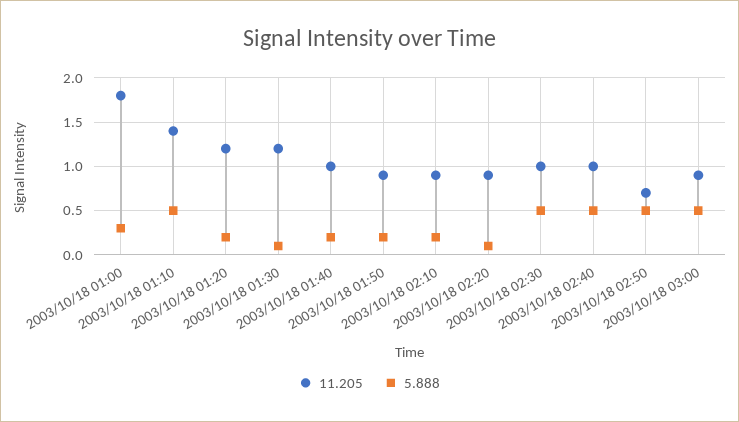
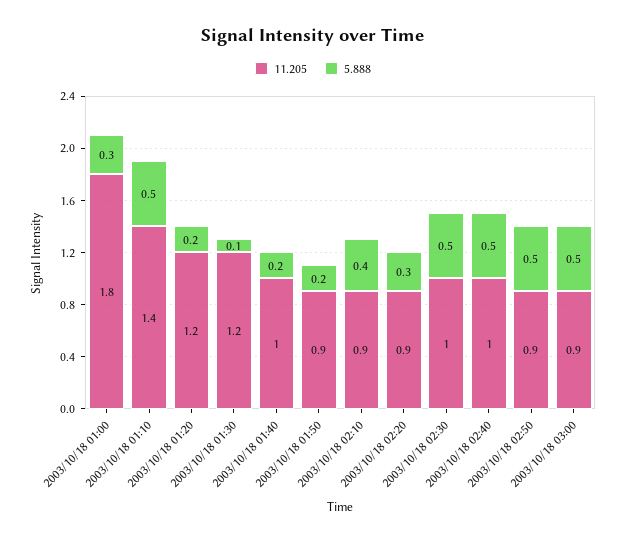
5.888, 2003/10/18 02:10: 0.2 -> 0.4
5.888, 2003/10/18 02:20: 0.1 -> 0.3
11.205, 2003/10/18 02:50: 0.7 -> 0.9

